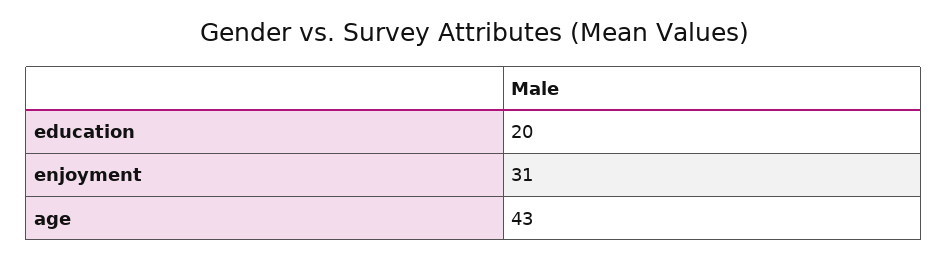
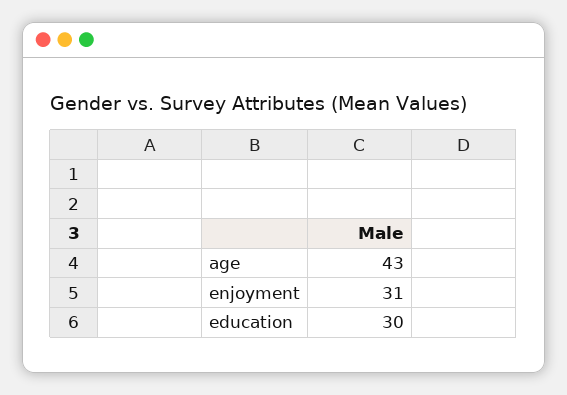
education: 20 -> 30

